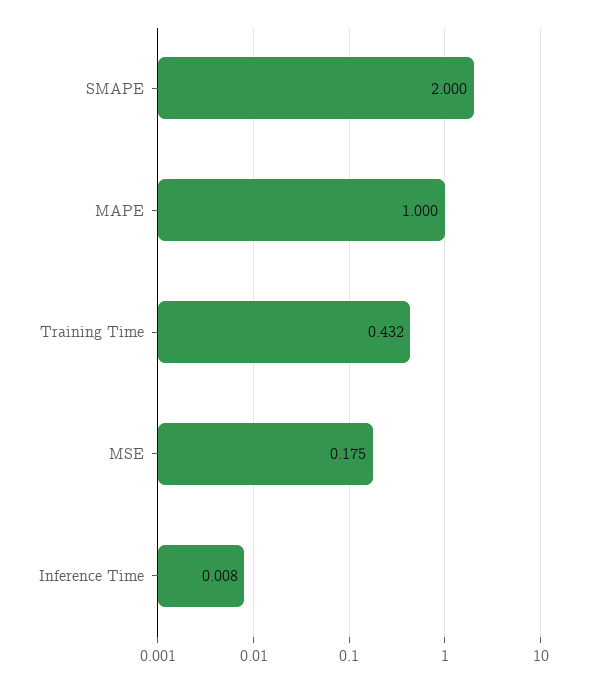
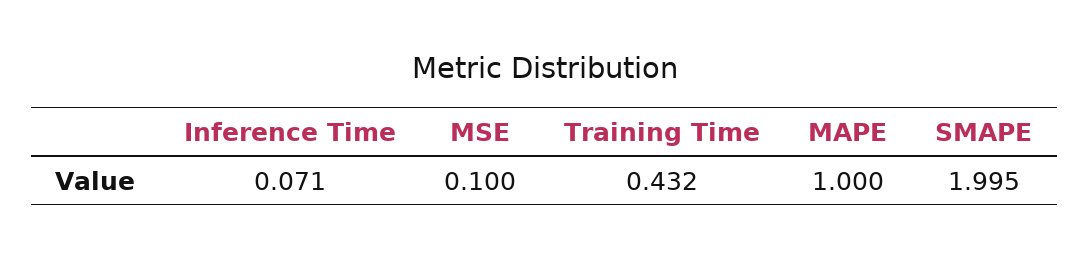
SMAPE: 2 -> 1.995
MSE: 0.175 -> 0.1
Inference Time: 0.008 -> 0.071

